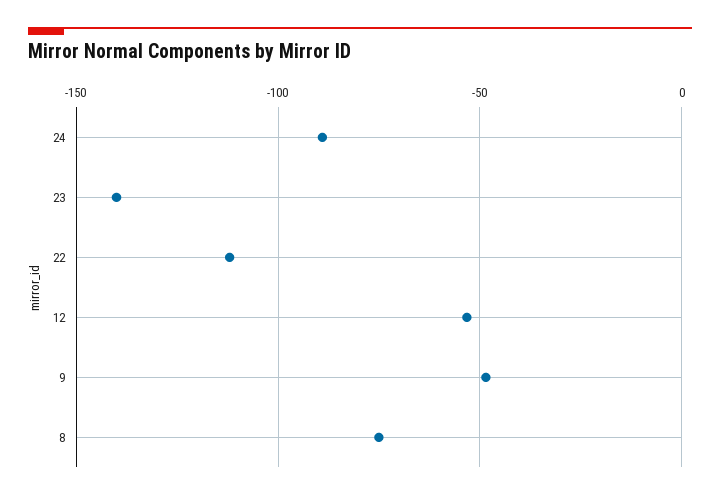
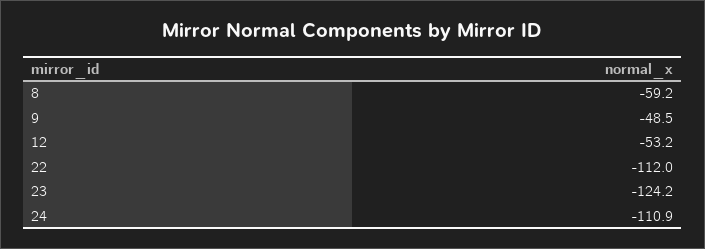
24: -90 -> -110.9
23: -140 -> -124.2
8: -75 -> -59.2

